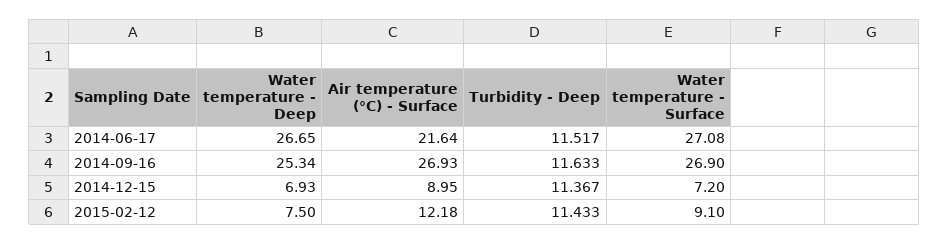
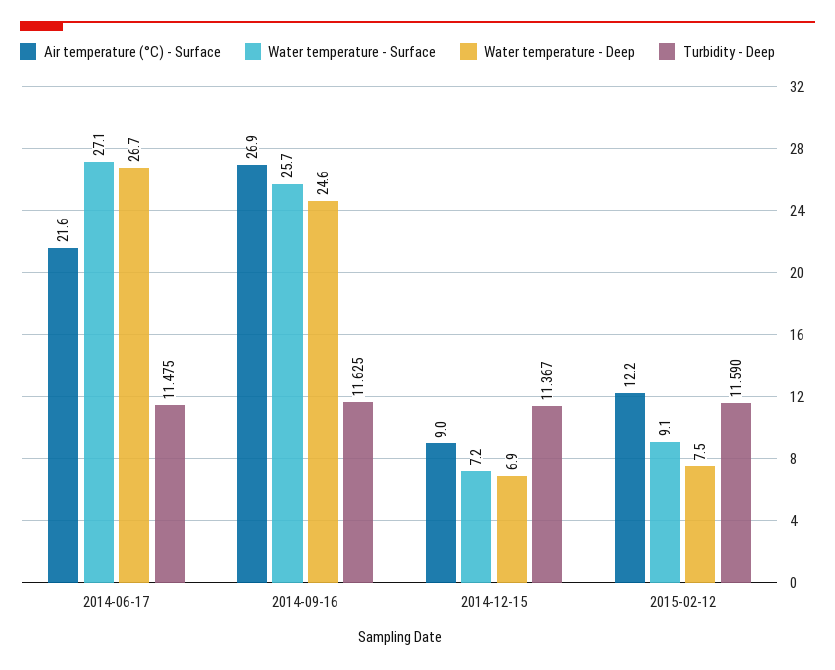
Turbidity - Deep, 2014-06-17: 11.517 -> 11.475
Water temperature - Deep, 2014-09-16: 25.34 -> 24.6
Turbidity - Deep, 2014-09-16: 11.633 -> 11.625
Water temperature - Surface, 2014-09-16: 26.9 -> 25.7
Turbidity - Deep, 2015-02-12: 11.433 -> 11.59

